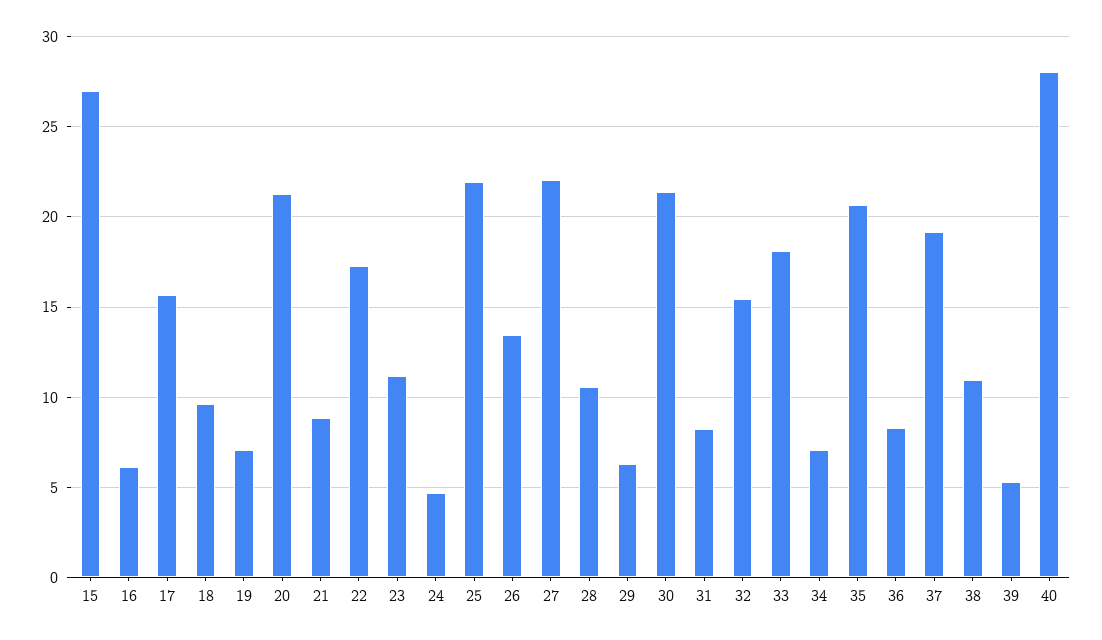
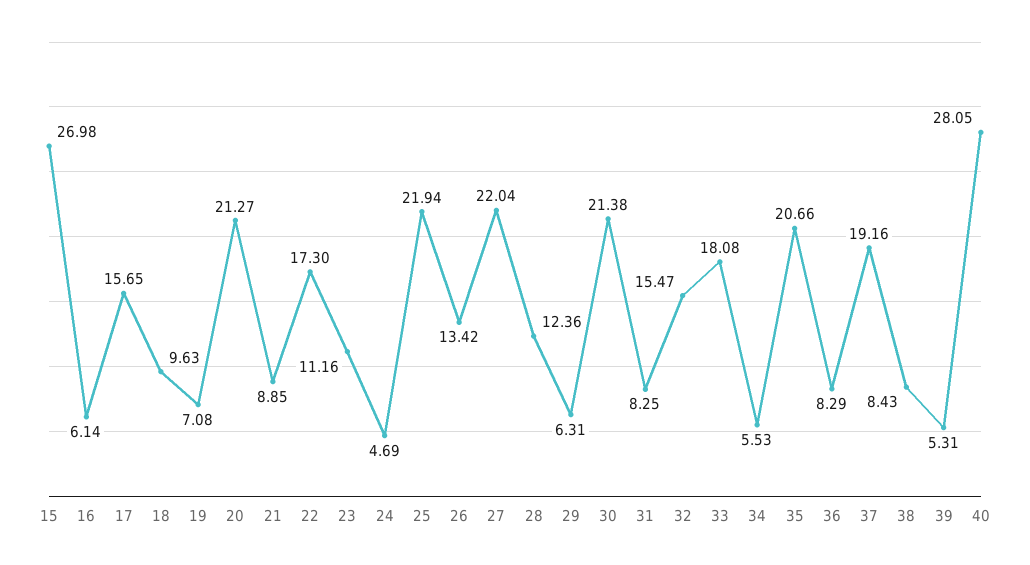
28: 10.5 -> 12.36
34: 7 -> 5.53
38: 11 -> 8.43

